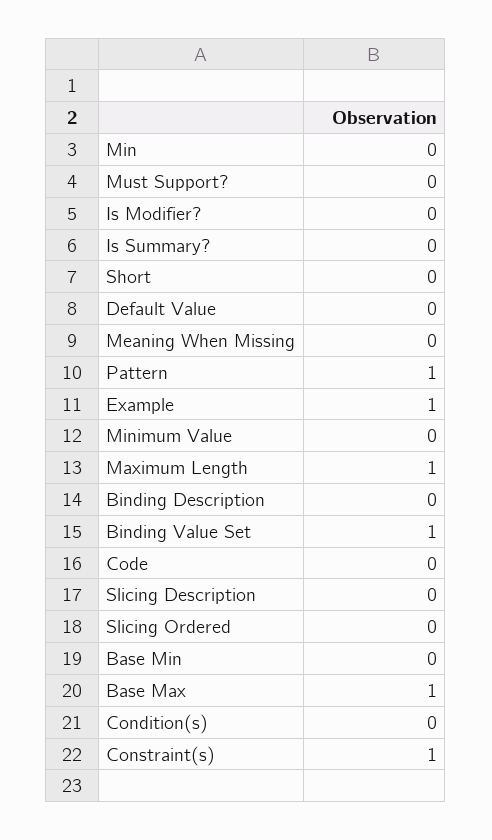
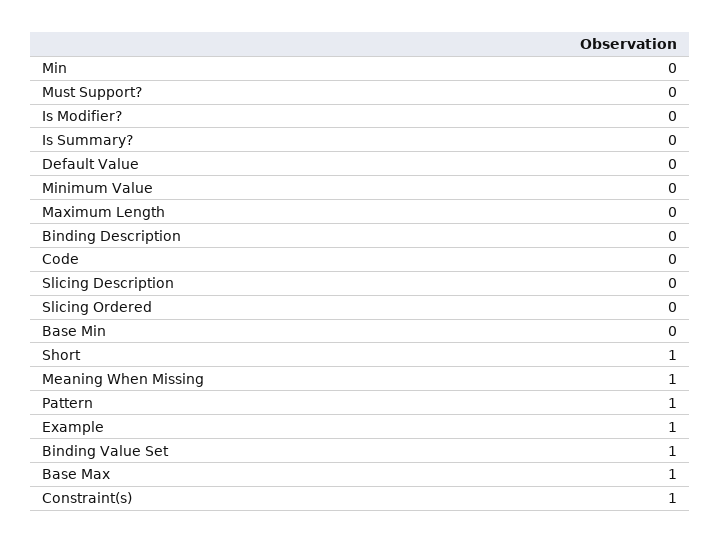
Short: 0 -> 1
Meaning When Missing: 0 -> 1
Maximum Length: 1 -> 0
Condition(s): 0 -> none

